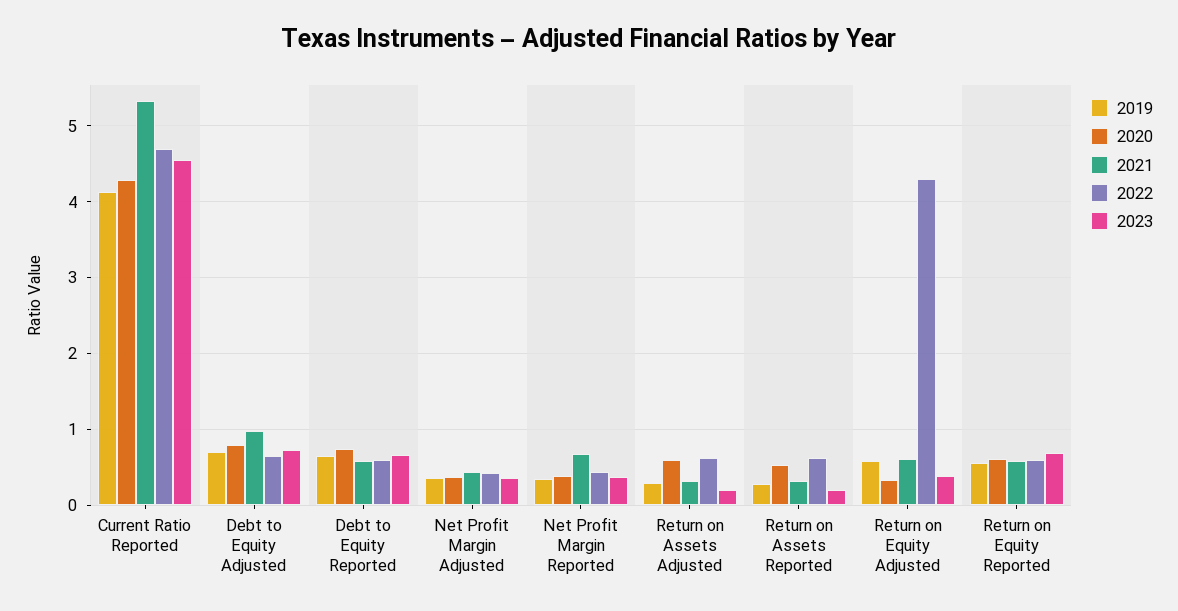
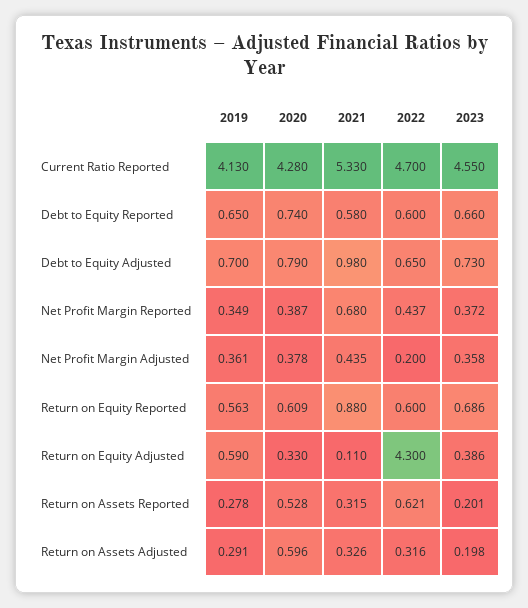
2022, Net Profit Margin Adjusted: 0.4 -> 0.2
2022, Return on Assets Adjusted: 0.6 -> 0.316
2021, Return on Equity Adjusted: 0.6 -> 0.11
2021, Return on Equity Reported: 0.6 -> 0.88

